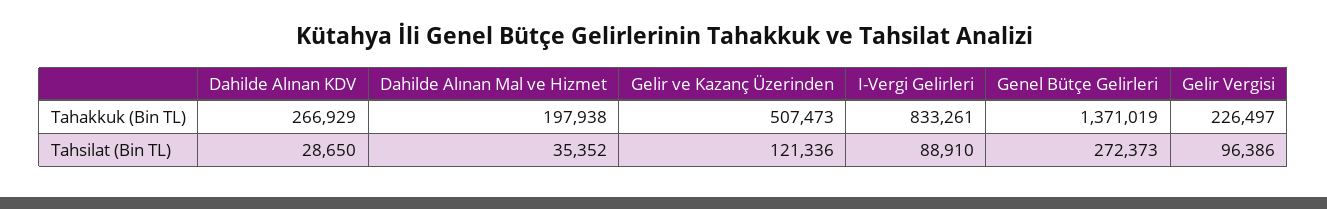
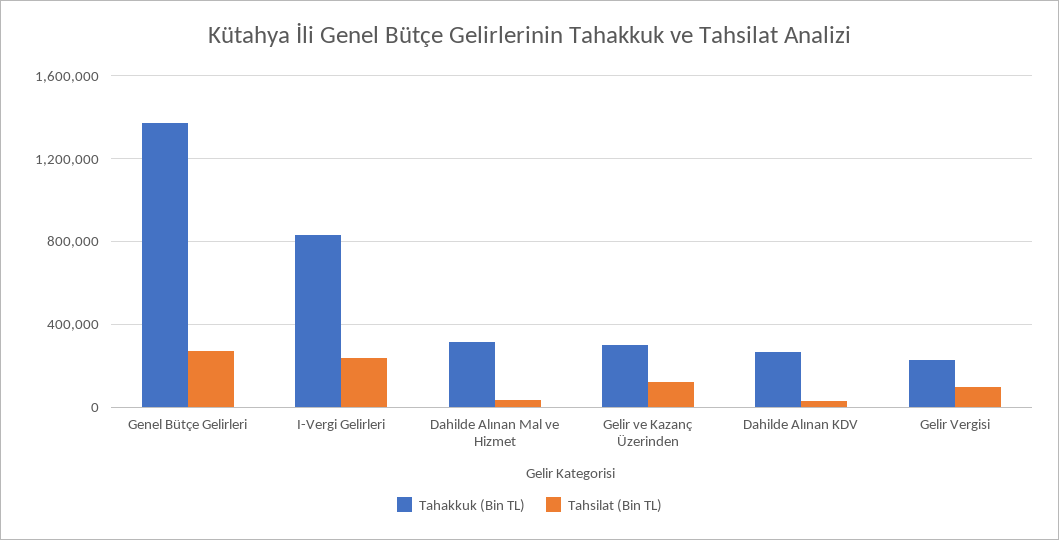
Tahakkuk (Bin TL), Dahilde Alınan Mal ve Hizmet: 197938 -> 300000
Tahakkuk (Bin TL), Gelir ve Kazanç Üzerinden: 507473 -> 300000
Tahsilat (Bin TL), I-Vergi Gelirleri: 88910 -> 250000

